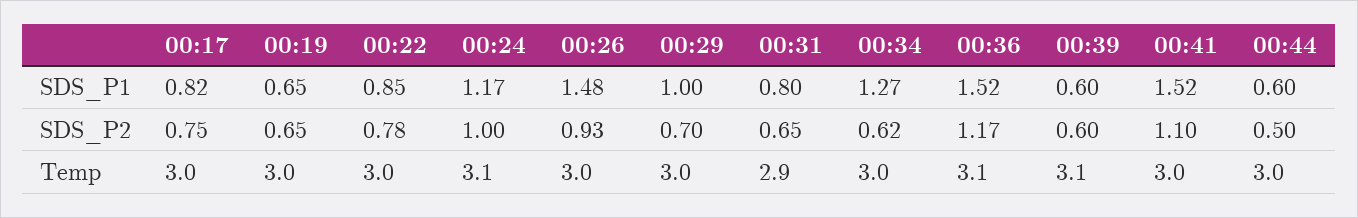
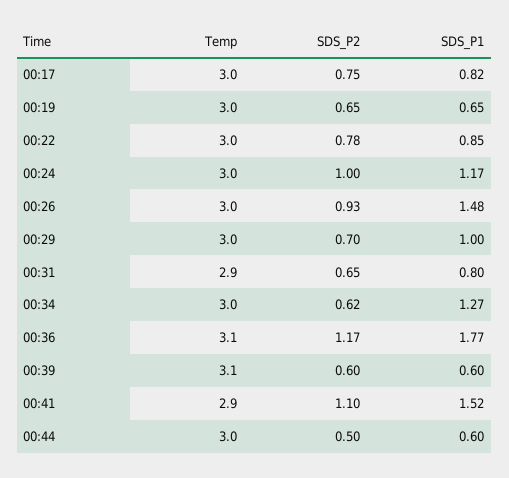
00:36, SDS_P1: 1.52 -> 1.77
00:24, Temp: 3.1 -> 3
00:41, Temp: 3 -> 2.9

